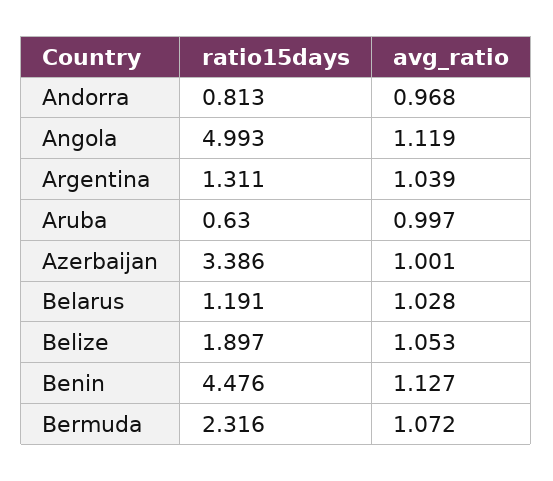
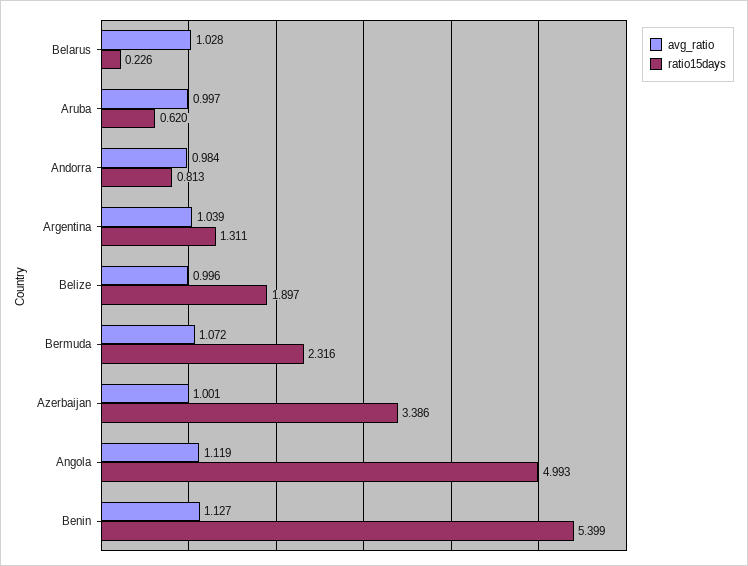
avg_ratio, Andorra: 0.968 -> 0.984
ratio15days, Aruba: 0.63 -> 0.62
ratio15days, Belarus: 1.191 -> 0.226
avg_ratio, Belize: 1.053 -> 0.996
ratio15days, Benin: 4.476 -> 5.399

